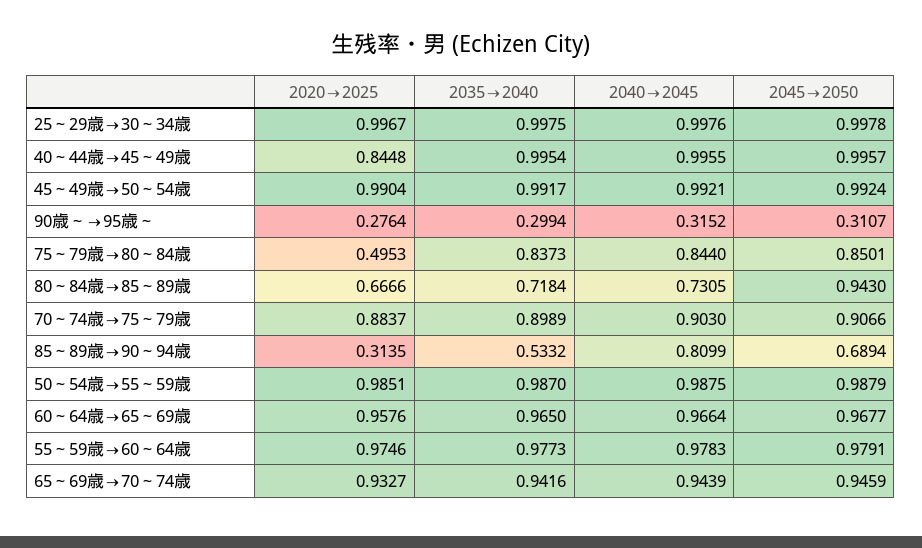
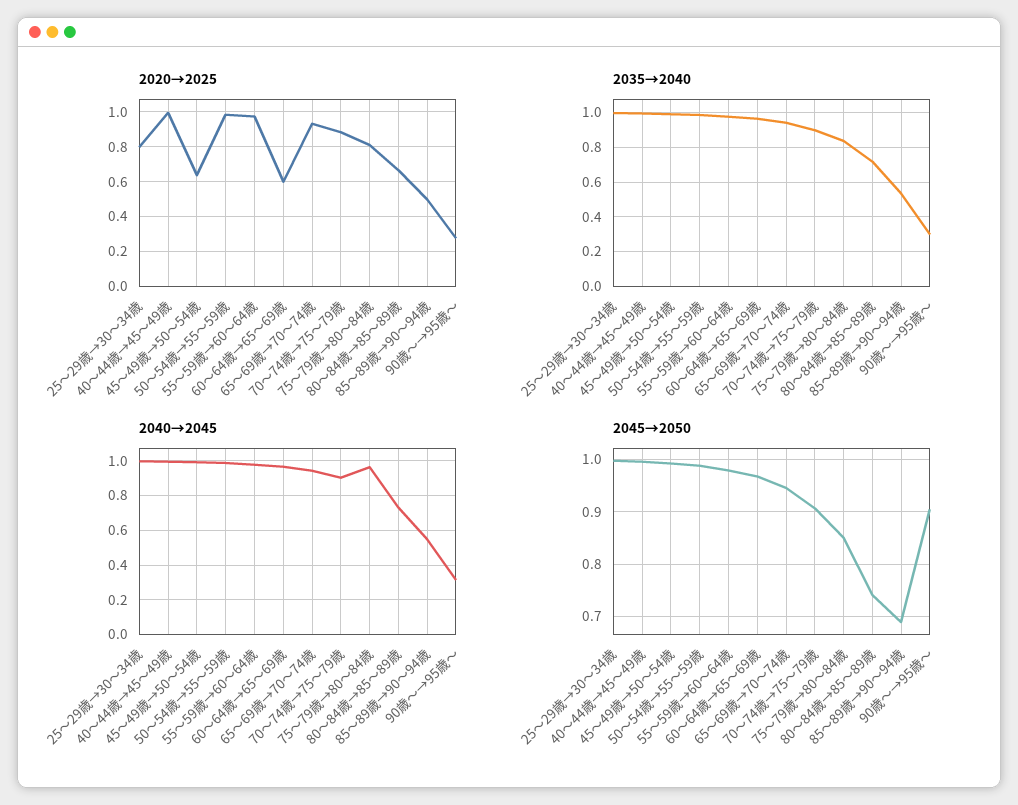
2020→2025, 25～29歳→30～34歳: 0.9967 -> 0.8
2020→2025, 40～44歳→45～49歳: 0.8448 -> 1
2020→2025, 45～49歳→50～54歳: 0.9904 -> 0.65
2045→2050, 90歳～→95歳～: 0.3107 -> 0.9
2020→2025, 75～79歳→80～84歳: 0.4953 -> 0.8
2040→2045, 75～79歳→80～84歳: 0.844 -> 0.95
2045→2050, 80～84歳→85～89歳: 0.943 -> 0.74
2020→2025, 85～89歳→90～94歳: 0.3135 -> 0.5
2040→2045, 85～89歳→90～94歳: 0.8099 -> 0.55
2020→2025, 60～64歳→65～69歳: 0.9576 -> 0.6

